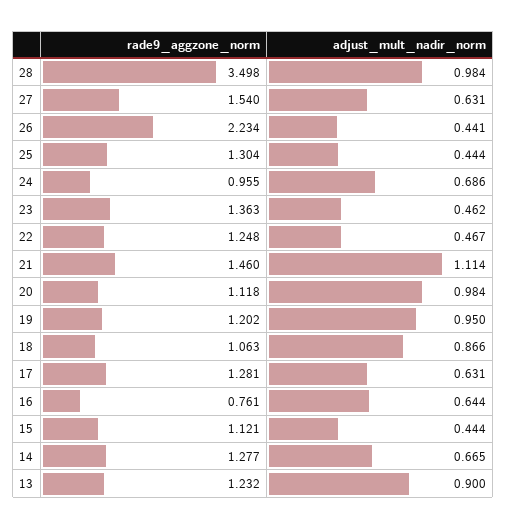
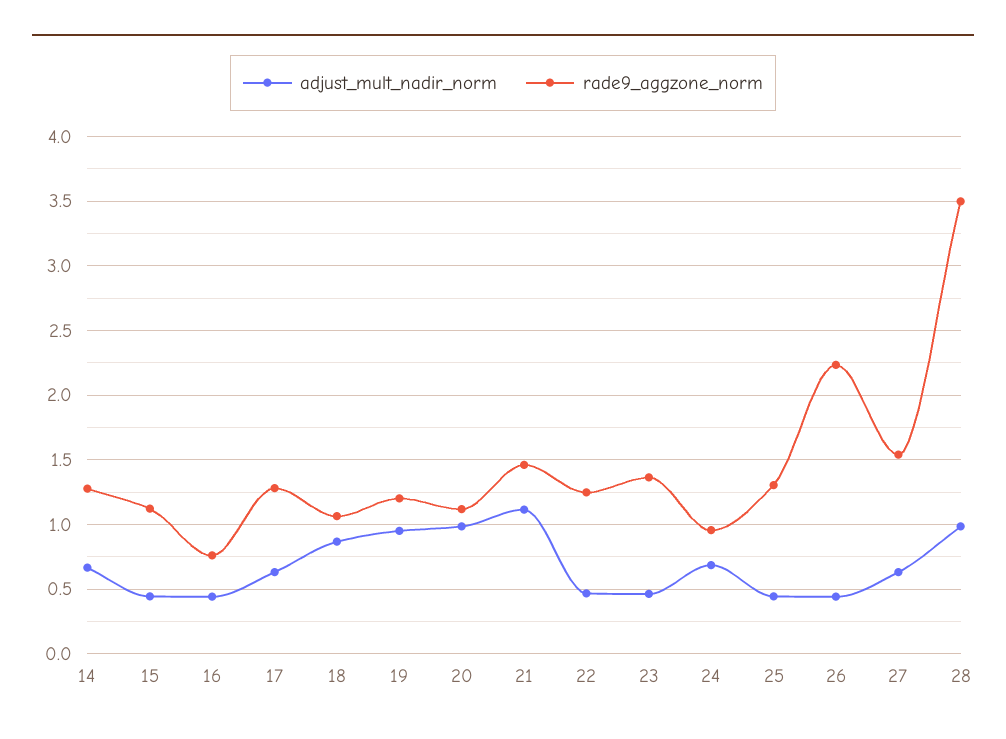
adjust_mult_nadir_norm, 16: 0.644 -> 0.45
rade9_aggzone_norm, 13: 1.232 -> none
adjust_mult_nadir_norm, 13: 0.9 -> none

